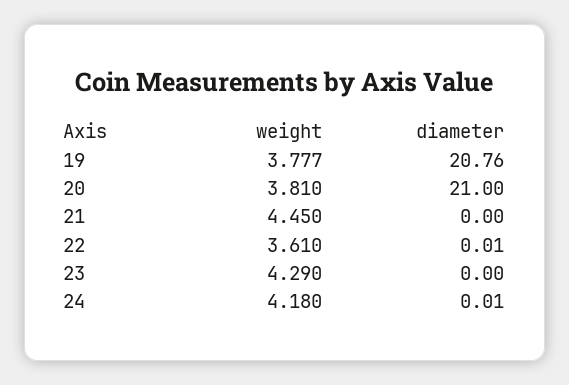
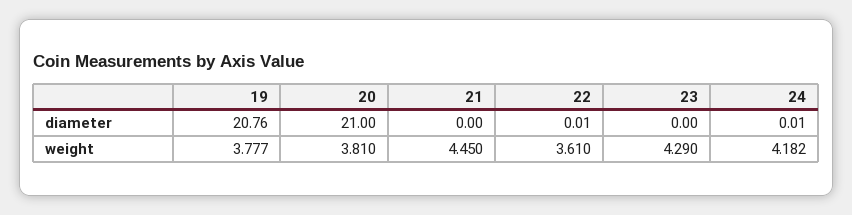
weight, 24: 4.18 -> 4.182

